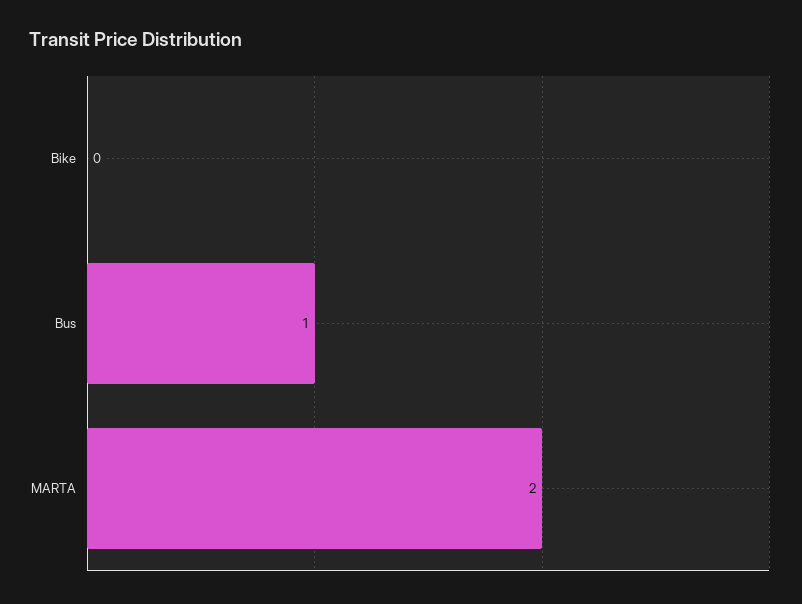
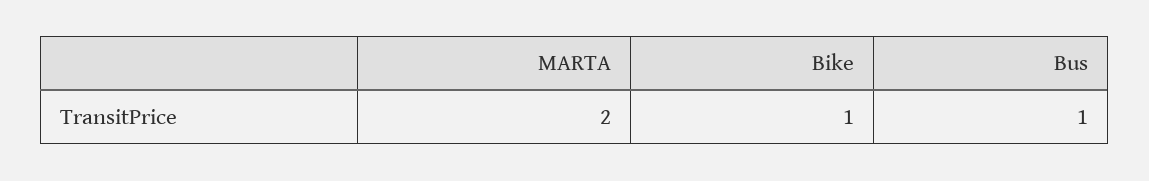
Bike: 0 -> 1

